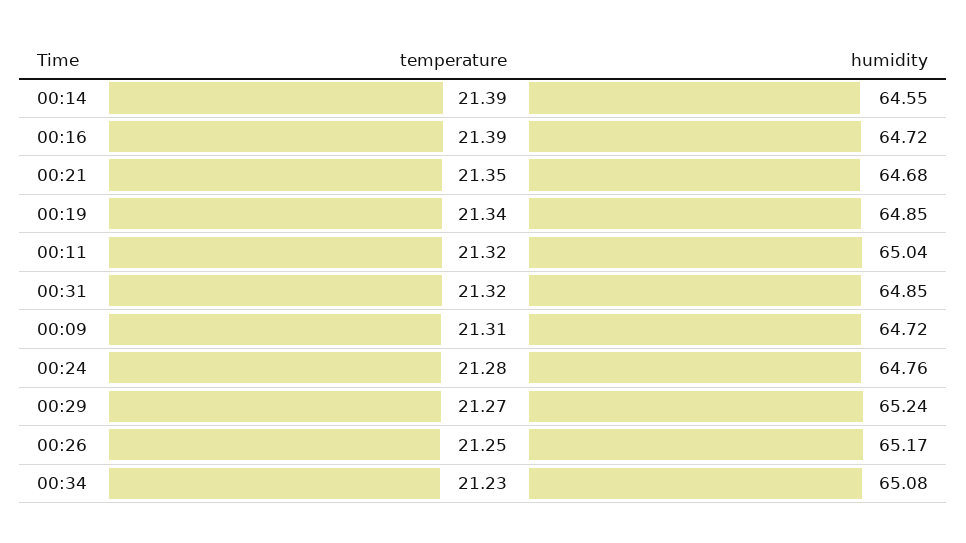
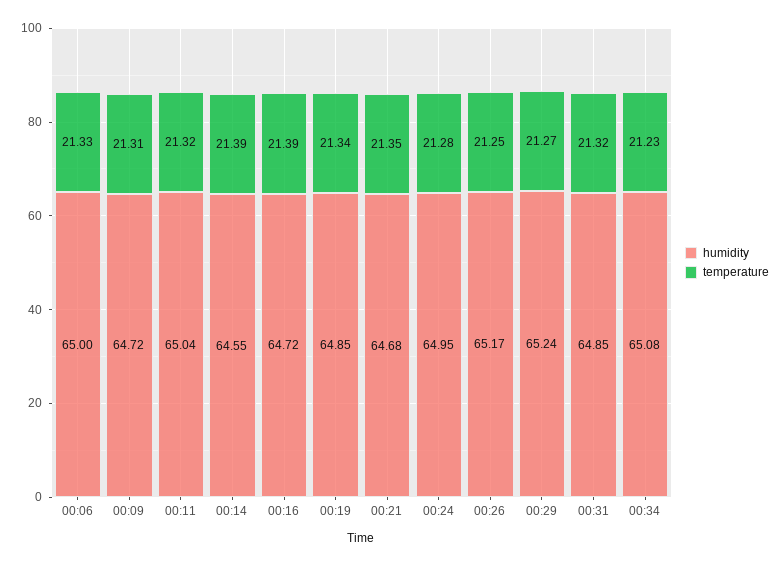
humidity, 00:24: 64.76 -> 64.95
humidity, 00:06: none -> 65
temperature, 00:06: none -> 21.33

